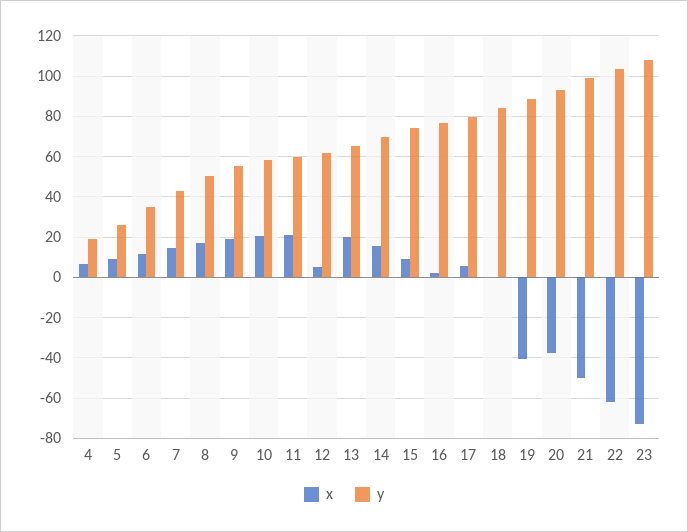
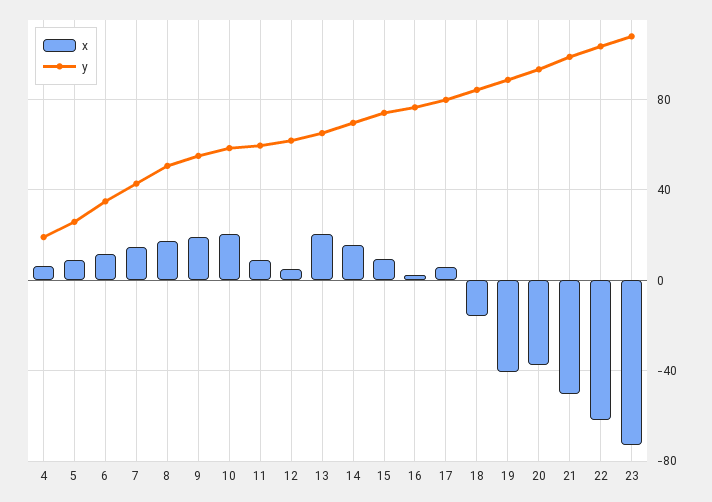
x, 11: 20 -> 10
x, 18: 0 -> -15

